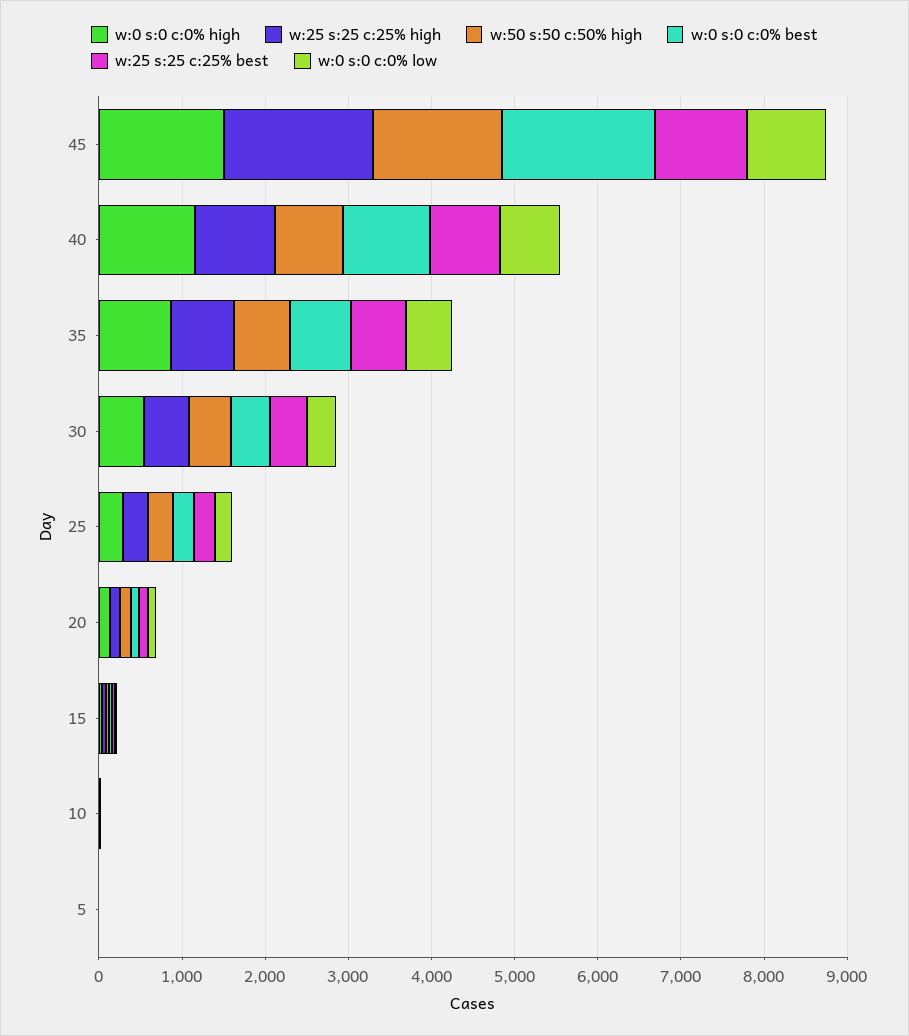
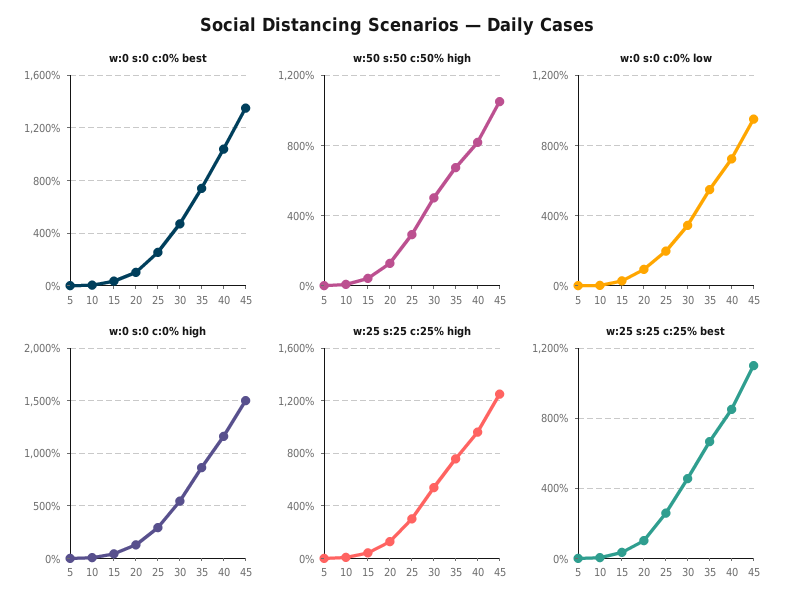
w:25 s:25 c:25% high, 45: 1800 -> 1250
w:50 s:50 c:50% high, 45: 1600 -> 1050
w:0 s:0 c:0% best, 45: 1800 -> 1350

